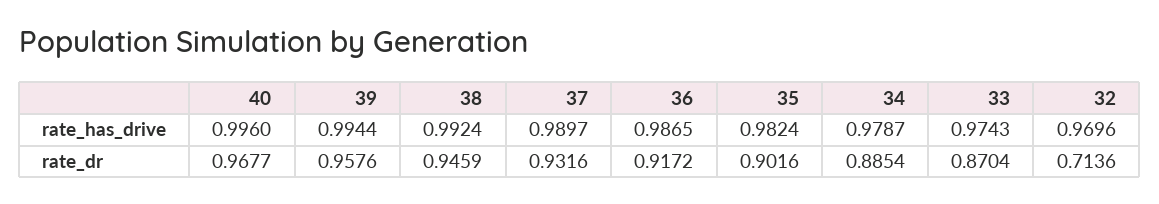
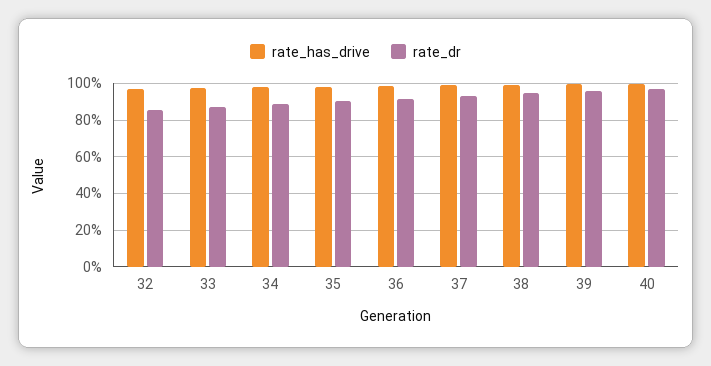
rate_dr, 32: 0.7136 -> 0.85

